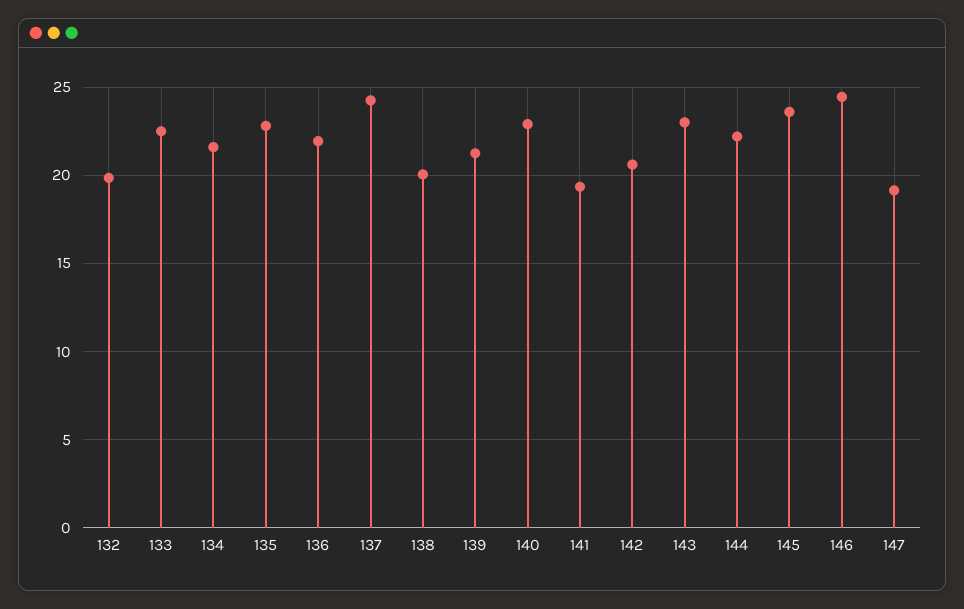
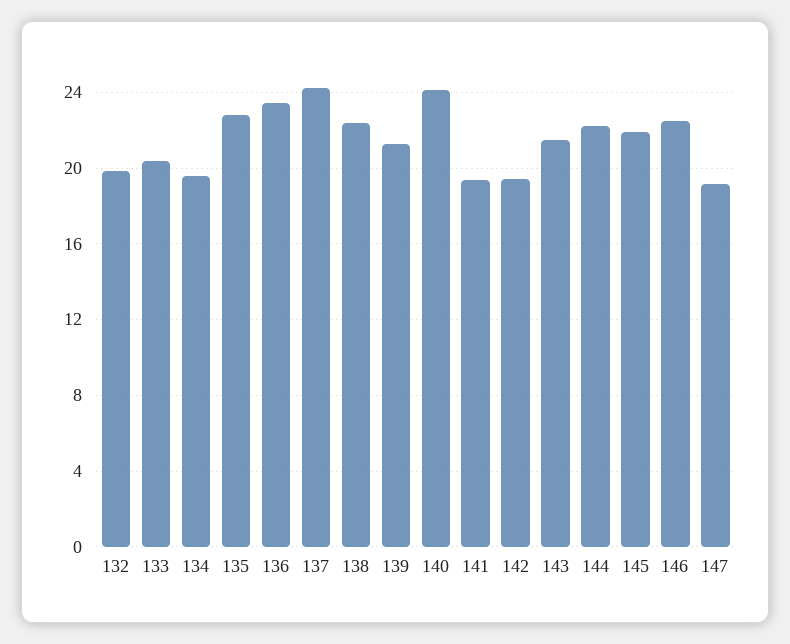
133: 22.5 -> 20.5
134: 21.5 -> 19.5
136: 22 -> 23.5
138: 20 -> 22.5
140: 23 -> 24
142: 20.5 -> 19.5
143: 23 -> 21.5
145: 23.5 -> 22
146: 24.5 -> 22.5

